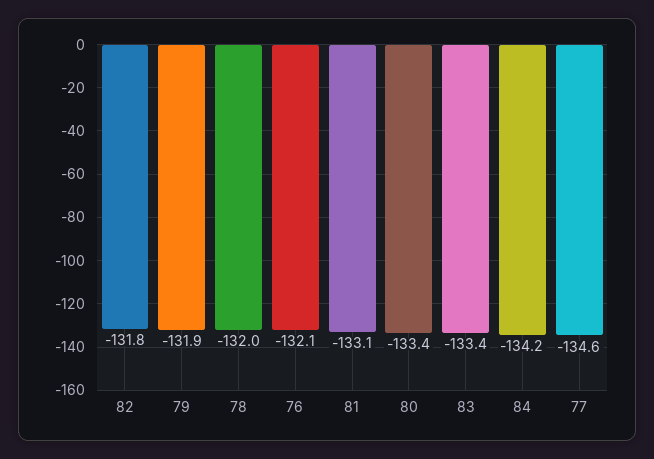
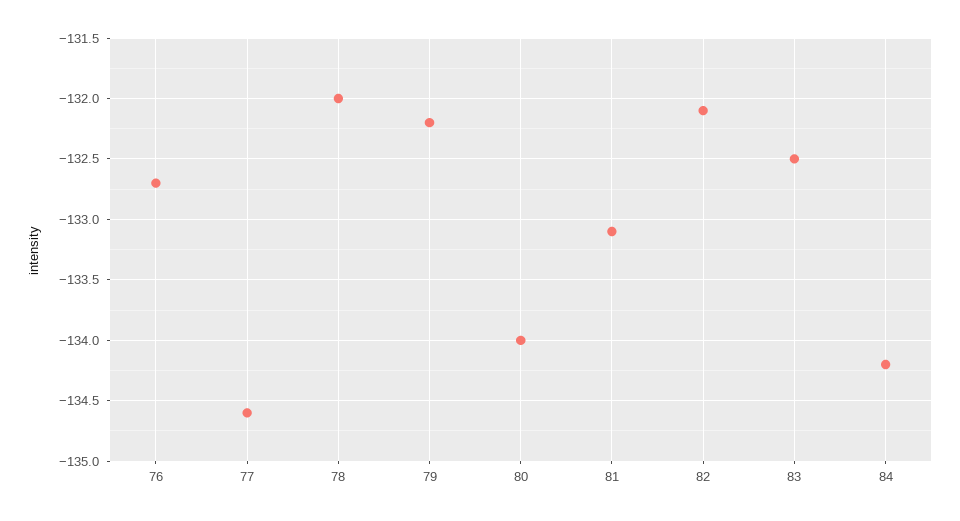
82: -131.8 -> -132.1
79: -131.9 -> -132.2
76: -132.1 -> -132.7
80: -133.4 -> -134
83: -133.4 -> -132.5

